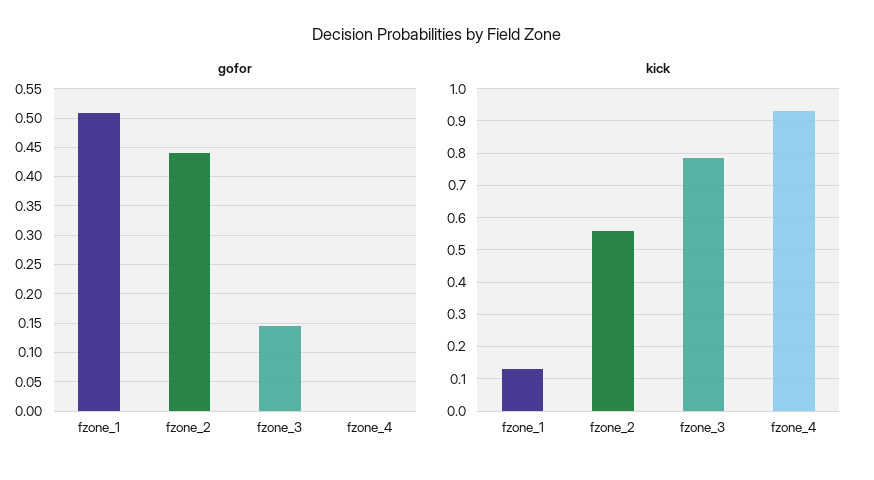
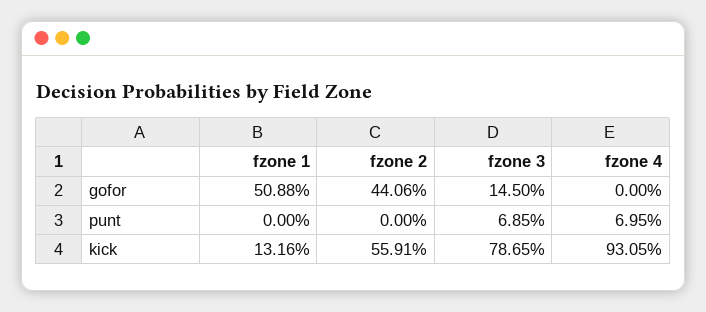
punt, fzone_1: none -> 0
punt, fzone_2: none -> 0
punt, fzone_3: none -> 0.0685
punt, fzone_4: none -> 0.0695

